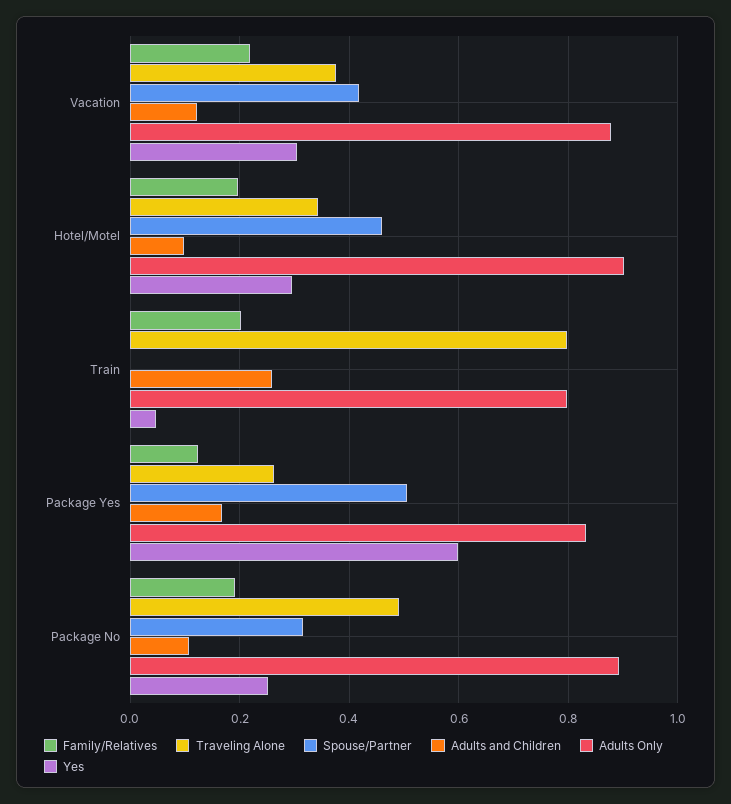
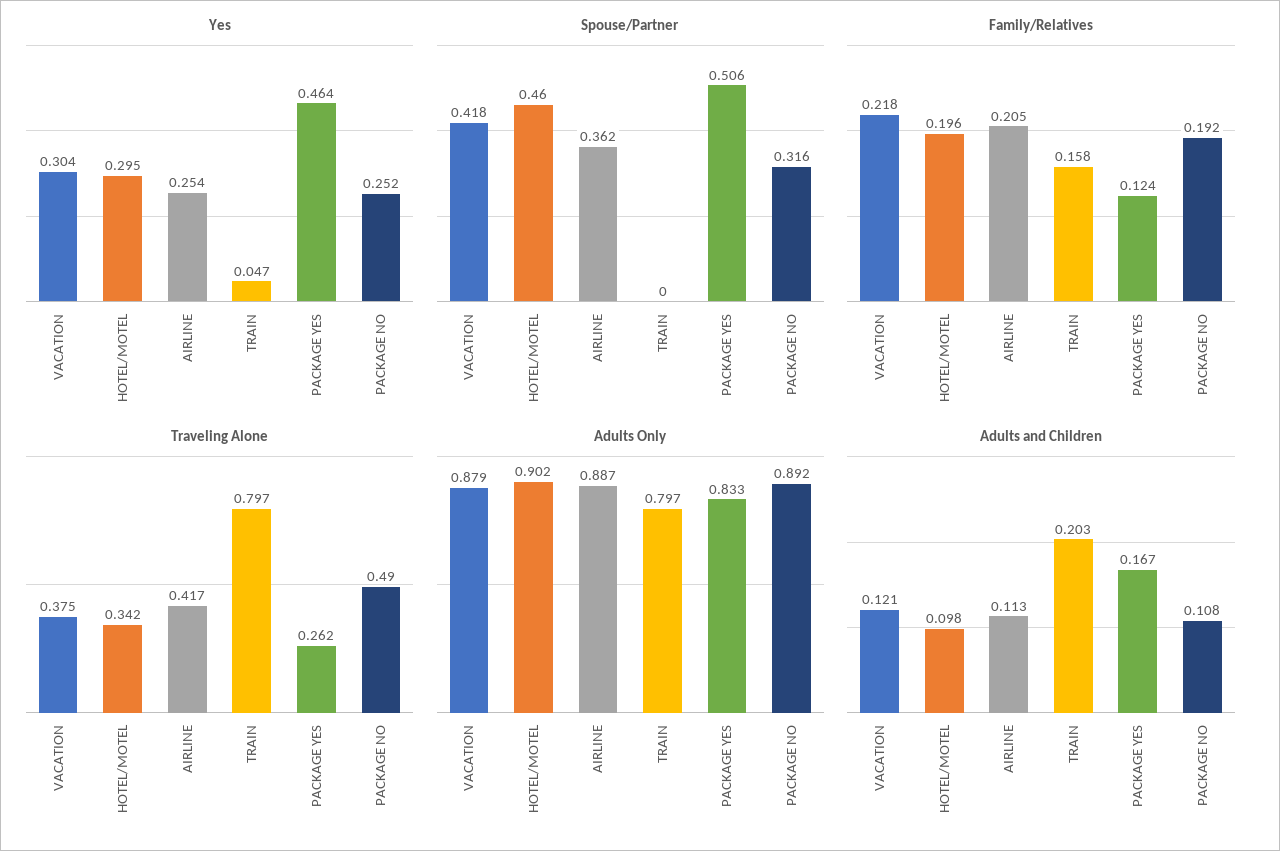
Family/Relatives, Train: 0.2 -> 0.158
Adults and Children, Train: 0.26 -> 0.203
Yes, Package Yes: 0.6 -> 0.464
Yes, AIRLINE: none -> 0.254
Spouse/Partner, AIRLINE: none -> 0.362
Family/Relatives, AIRLINE: none -> 0.205
Traveling Alone, AIRLINE: none -> 0.417
Adults Only, AIRLINE: none -> 0.887
Adults and Children, AIRLINE: none -> 0.113

